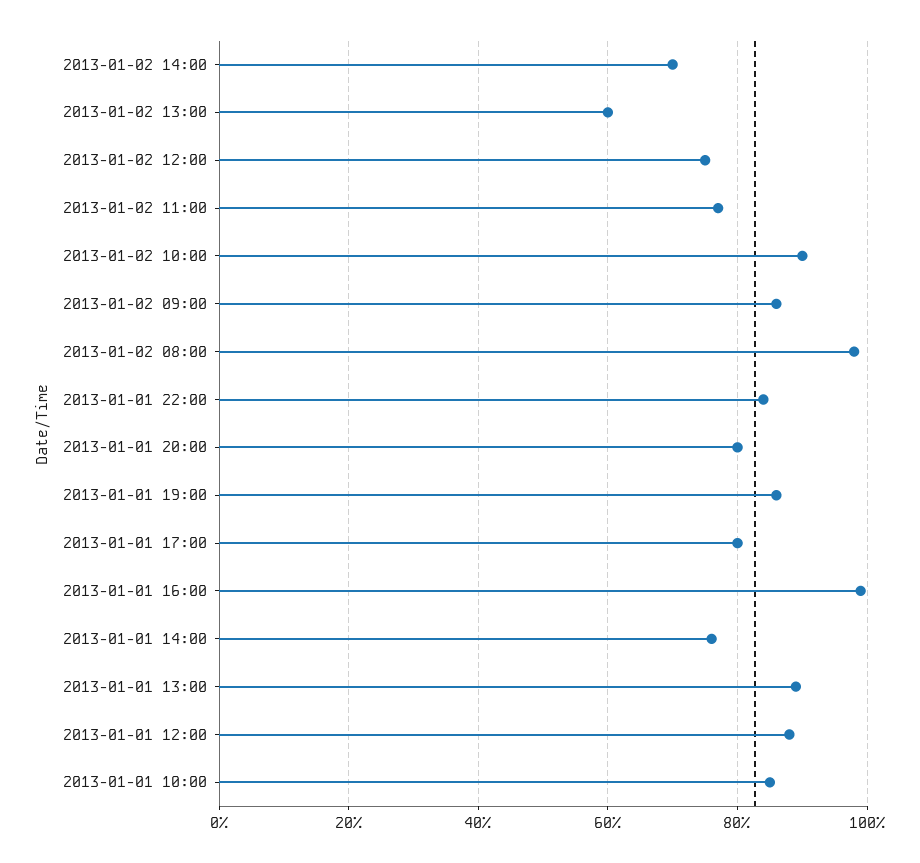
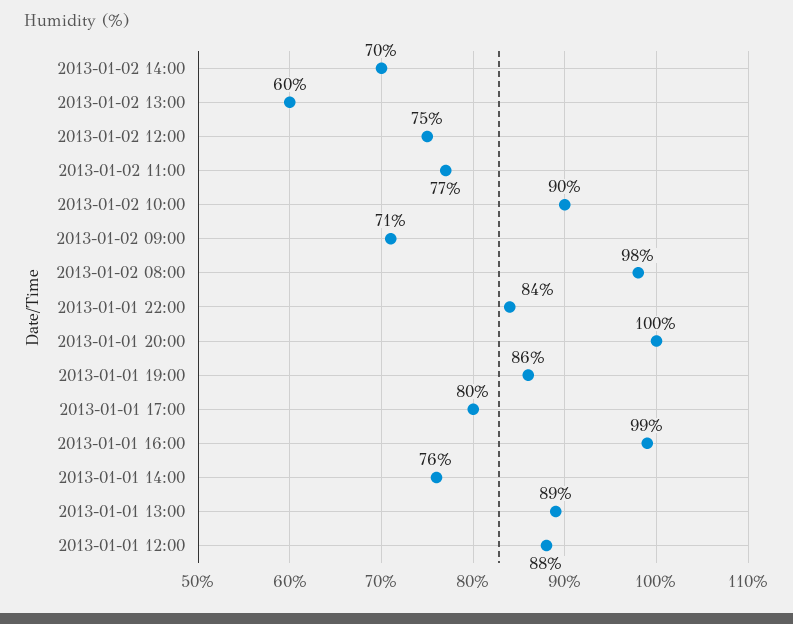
2013-01-02 09:00: 85 -> 71
2013-01-01 20:00: 80 -> 100
2013-01-01 10:00: 85 -> none

